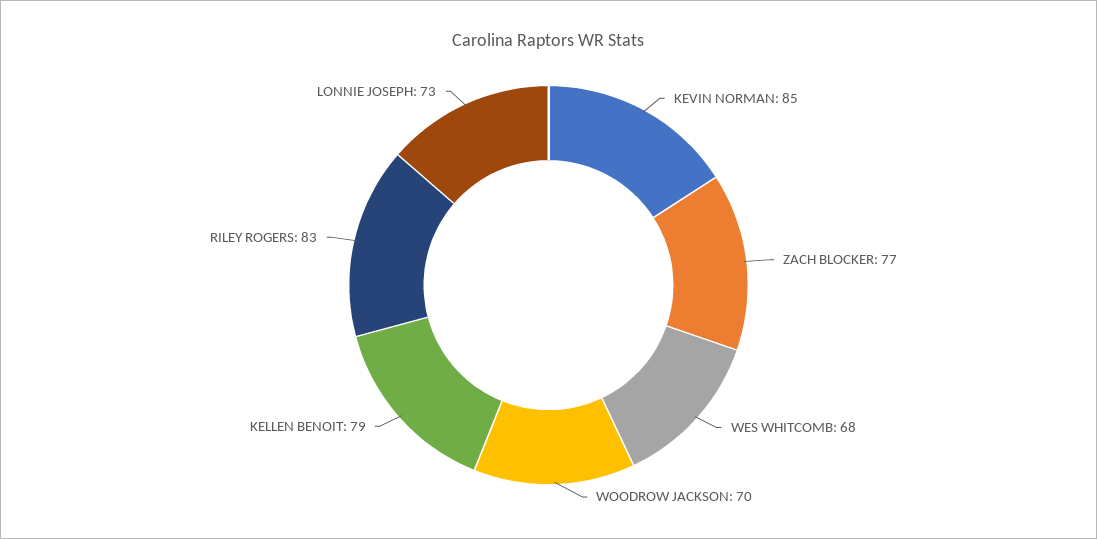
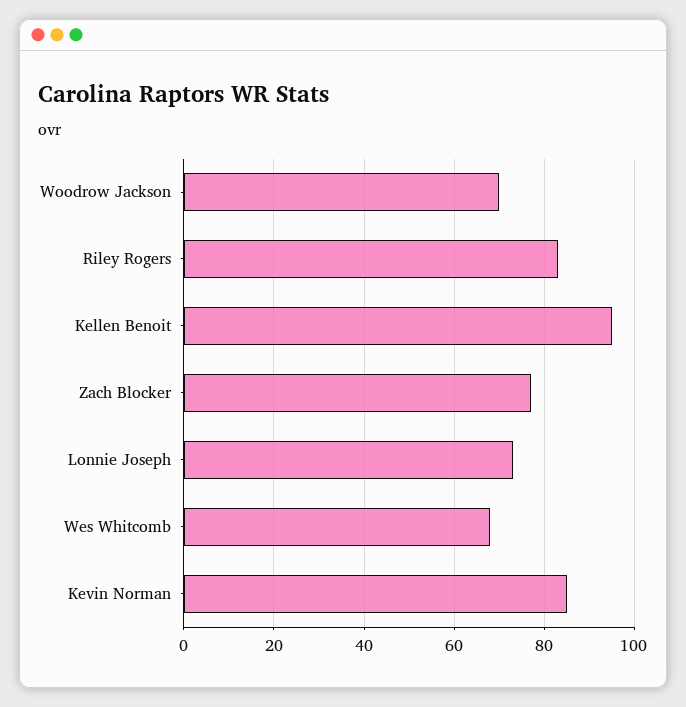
KELLEN BENOIT: 79 -> 95

